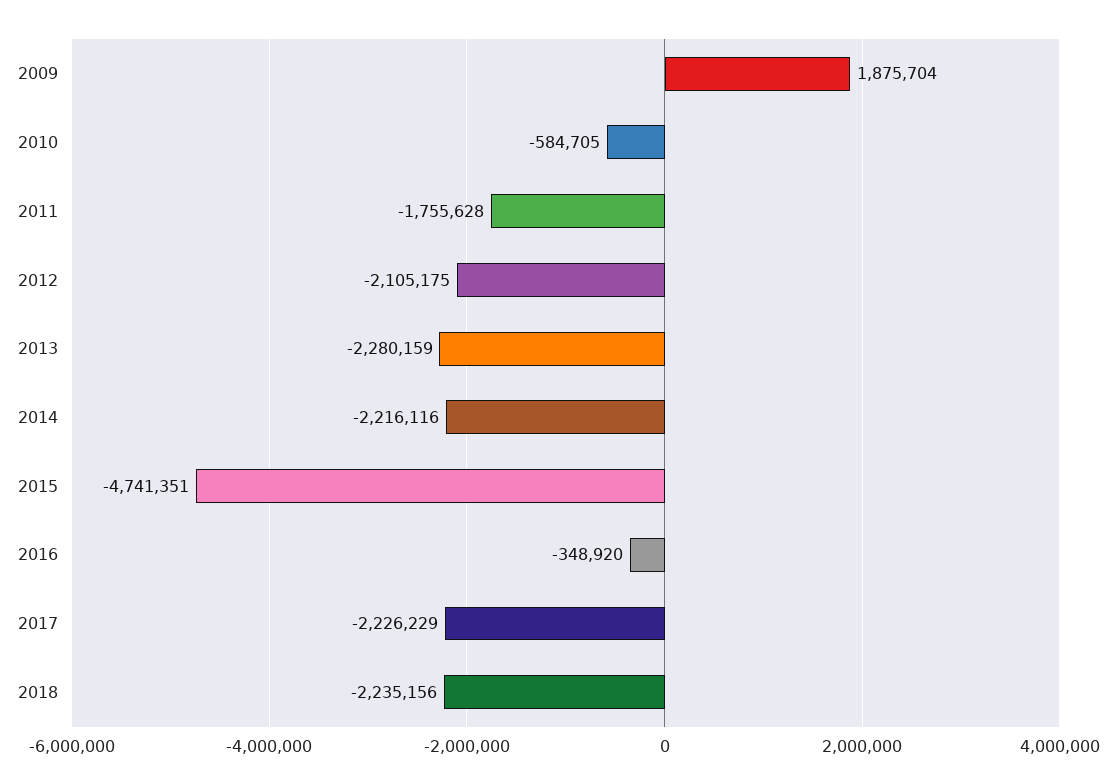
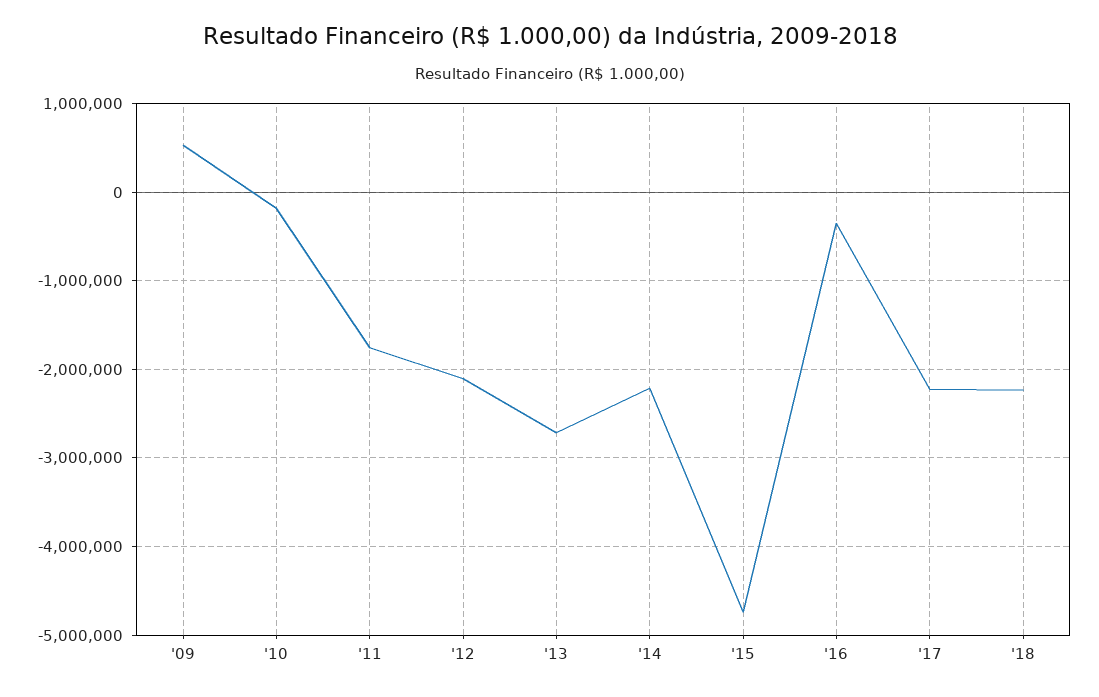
2009: 1875704 -> 500000
2010: -584705 -> -200000
2013: -2280159 -> -2700000

